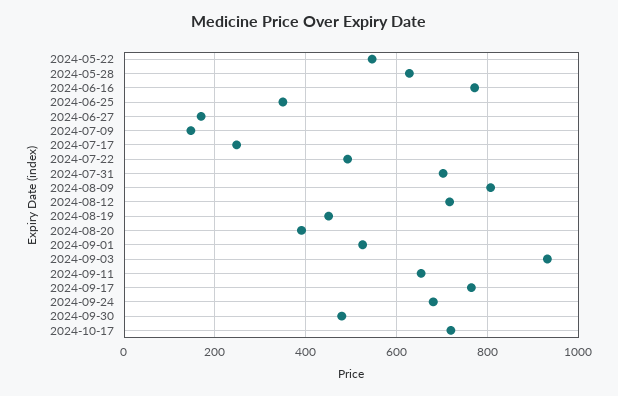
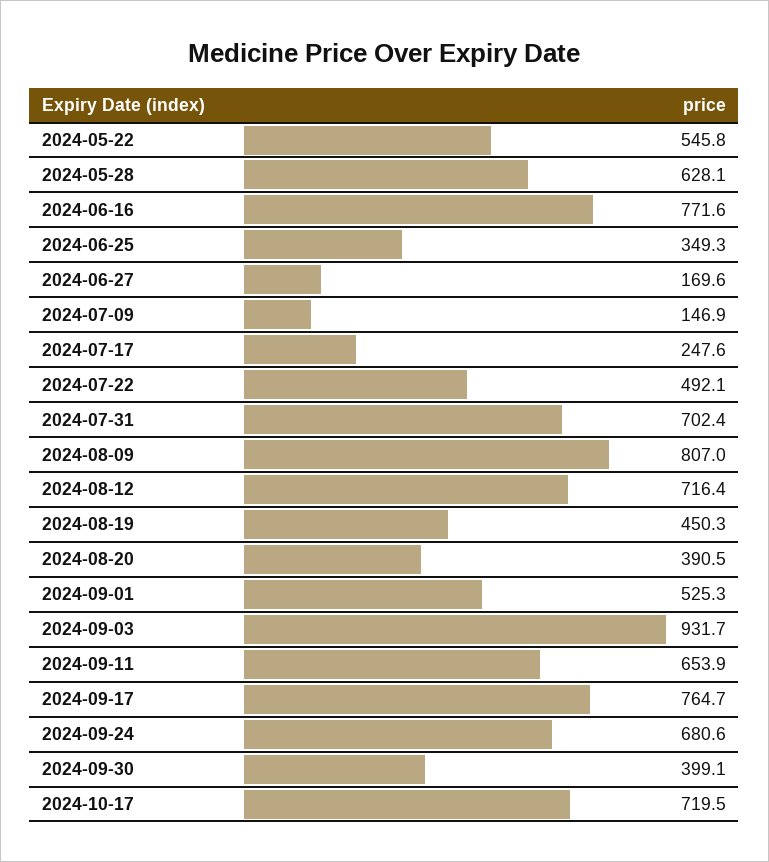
2024-09-30: 480 -> 399.1

